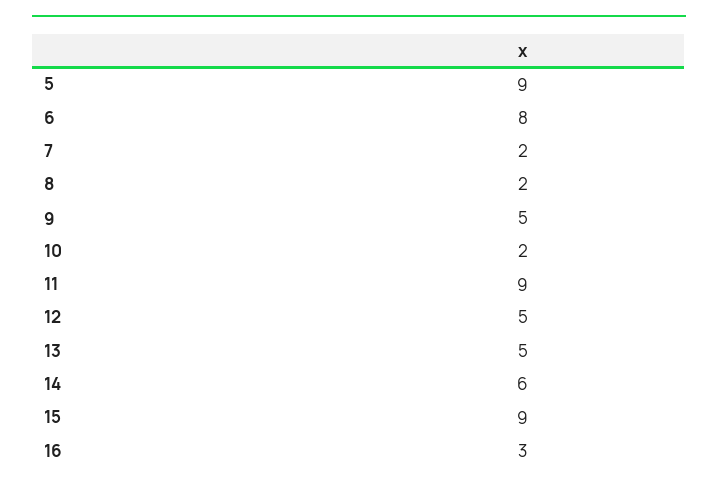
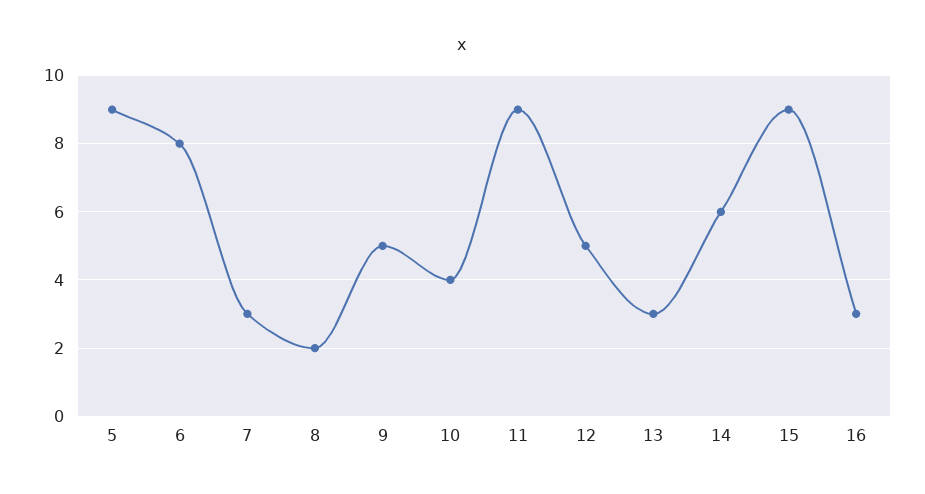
7: 2 -> 3
10: 2 -> 4
13: 5 -> 3

